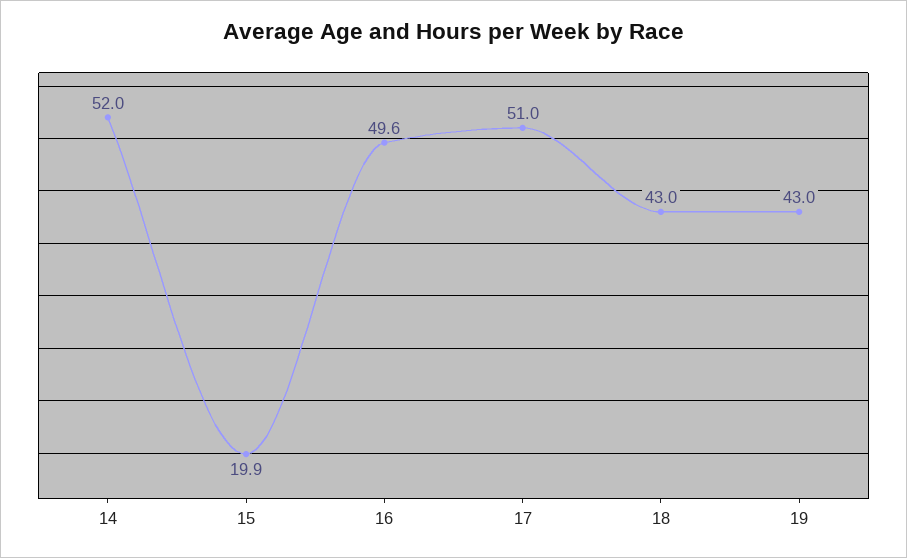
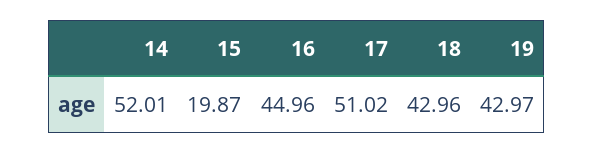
16: 49.6 -> 44.96

